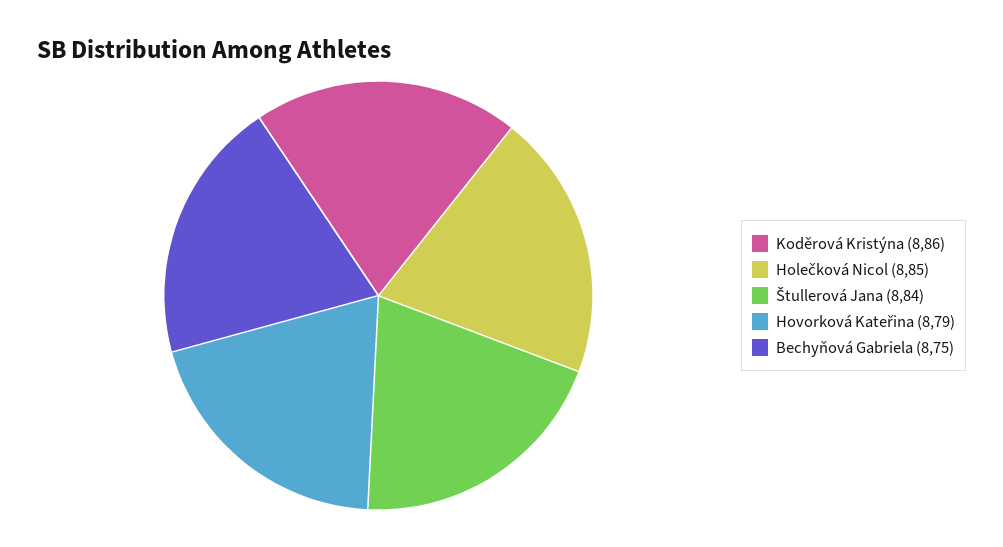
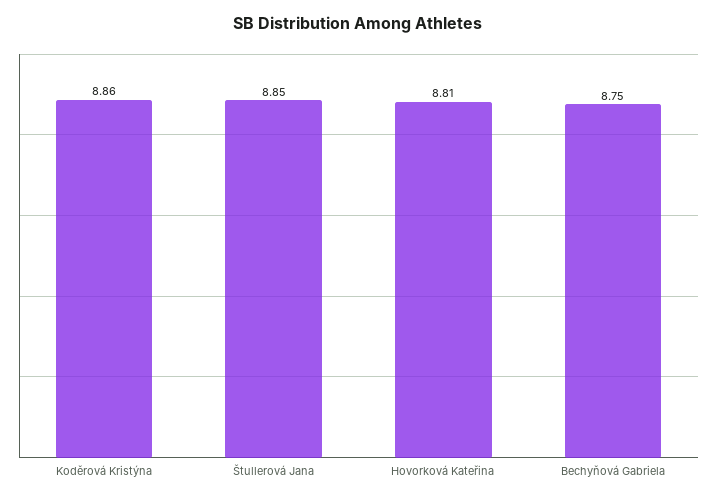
Holečková Nicol: 8.85 -> none
Štullerová Jana: 8.84 -> 8.85
Hovorková Kateřina: 8.79 -> 8.81

